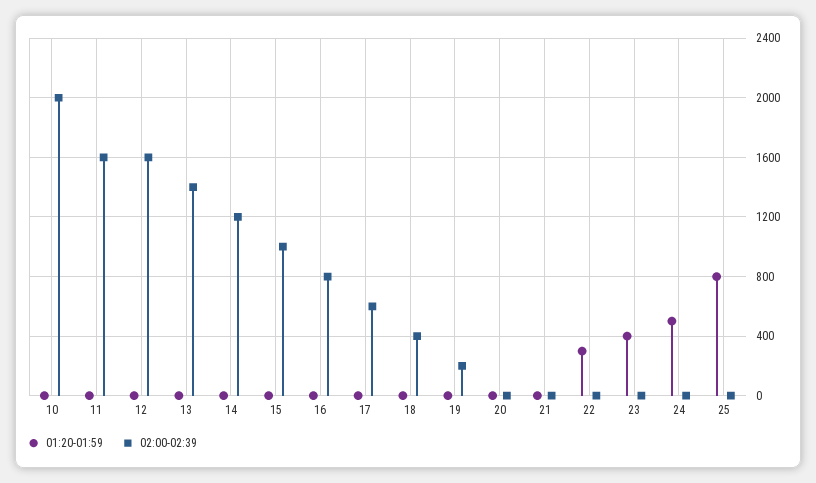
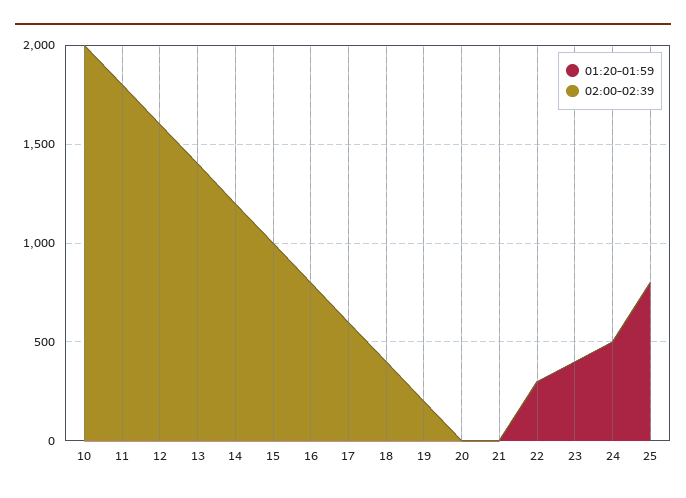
02:00-02:39, 11: 1600 -> 1800

